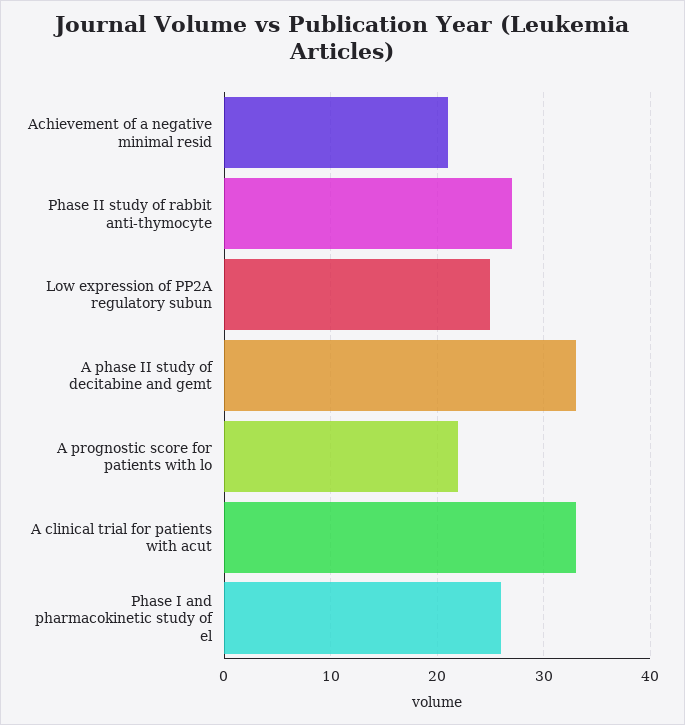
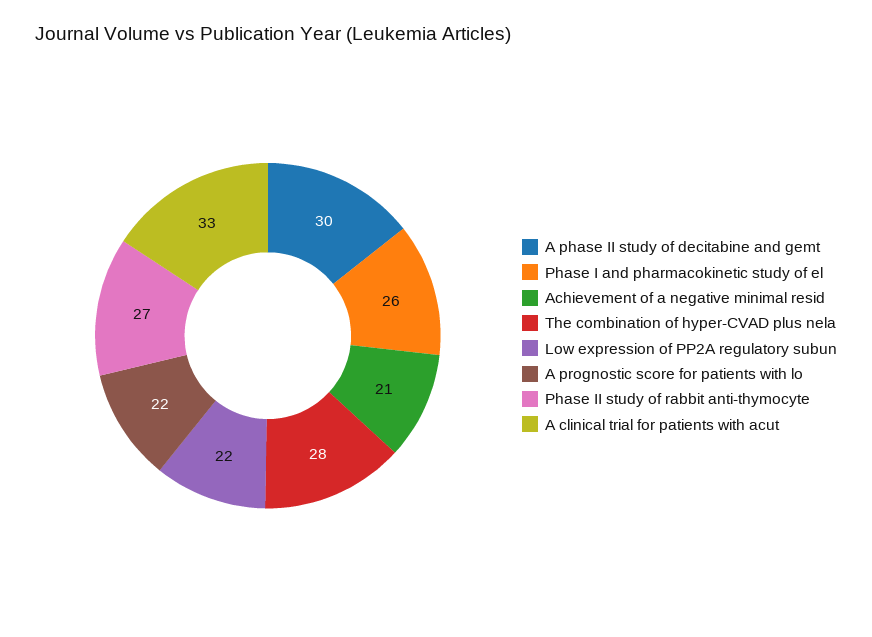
Low expression of PP2A regulatory subun: 25 -> 22
A phase II study of decitabine and gemt: 33 -> 30
The combination of hyper-CVAD plus nela: none -> 28

